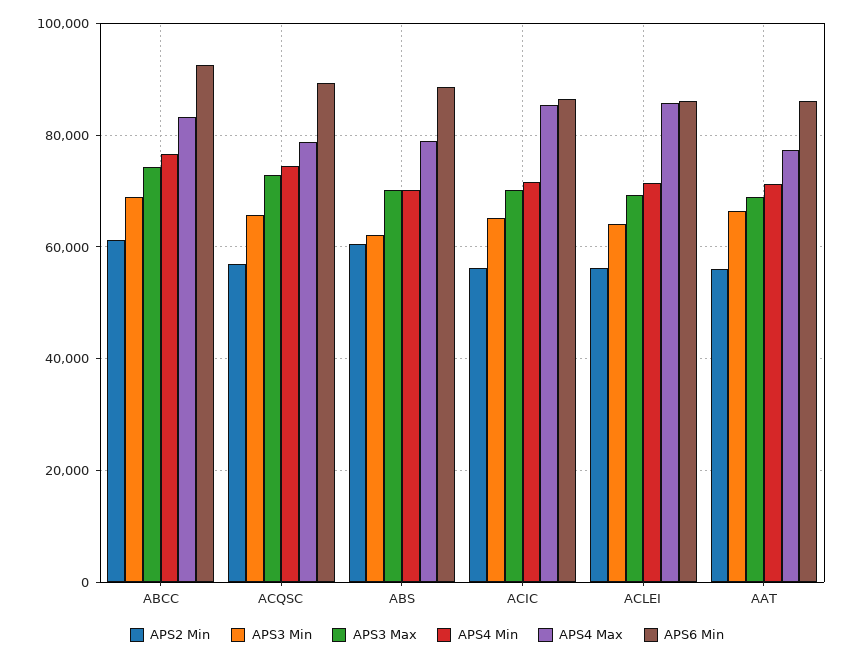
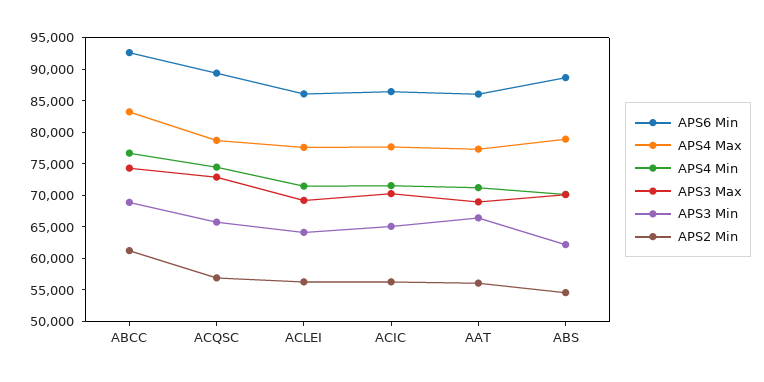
APS2 Min, ABS: 60000 -> 55000
APS4 Max, ACIC: 86000 -> 77500
APS4 Max, ACLEI: 86000 -> 77500

